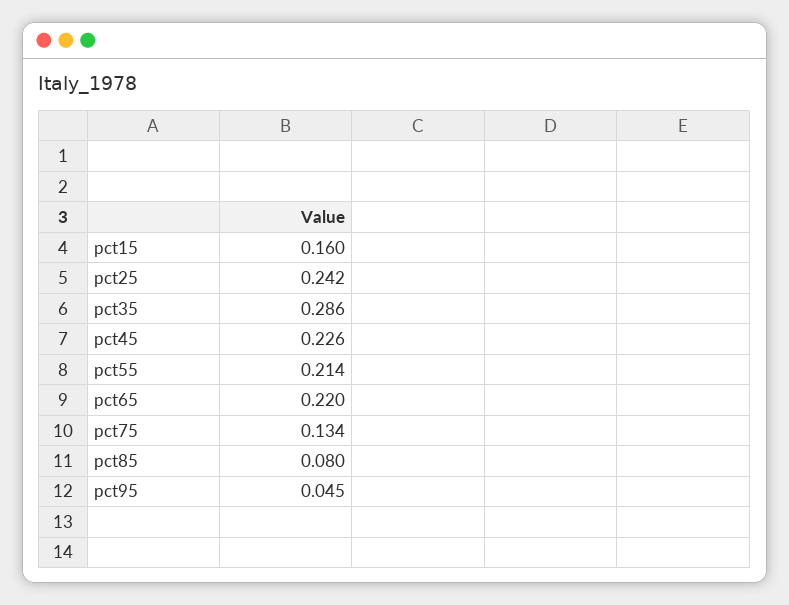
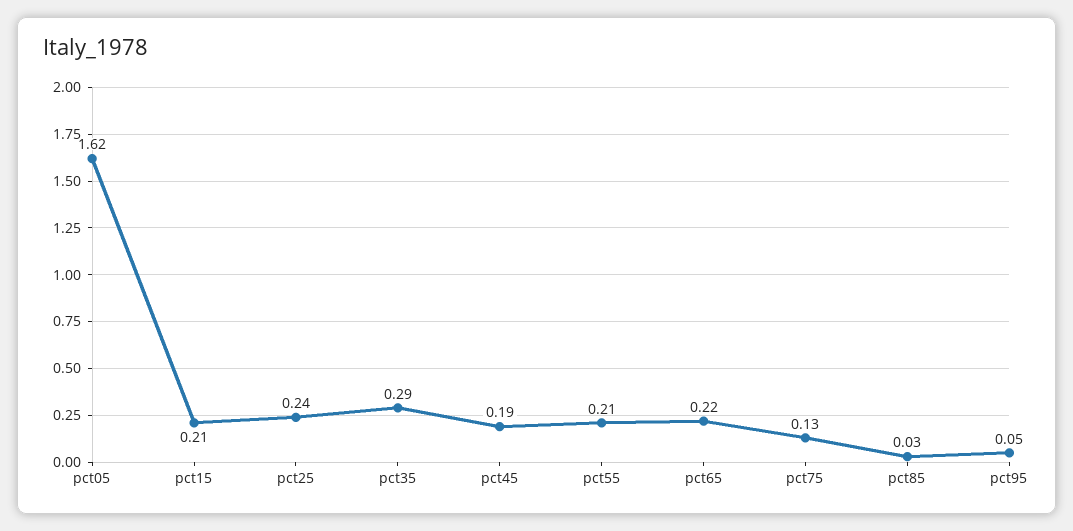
pct15: 0.16 -> 0.21
pct45: 0.226 -> 0.19
pct85: 0.08 -> 0.03
pct05: none -> 1.62

